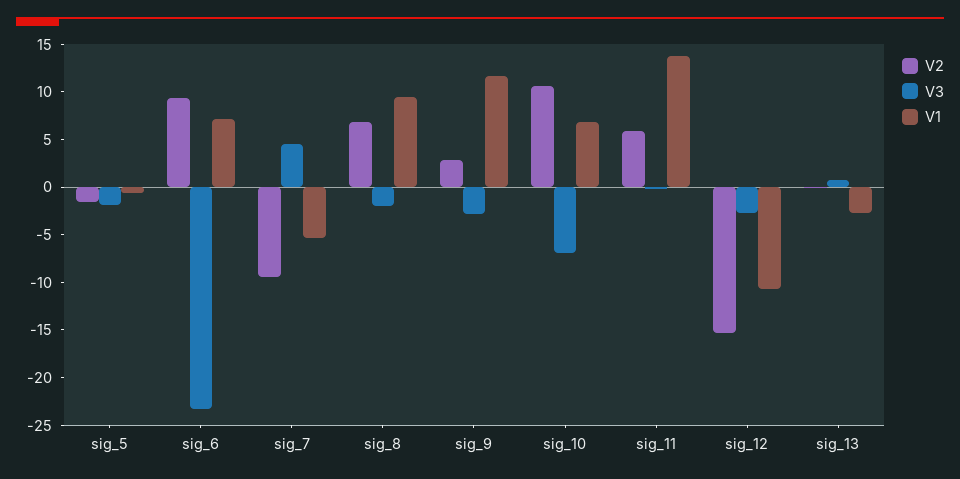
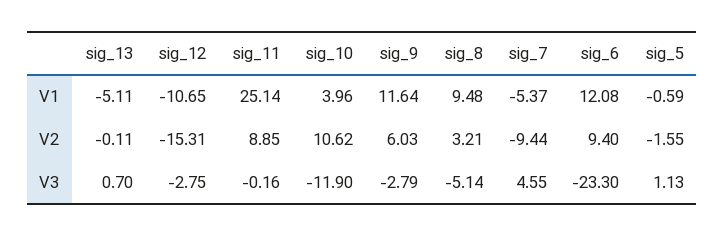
V3, sig_5: -2 -> 1.13
V1, sig_6: 7 -> 12.08
V2, sig_8: 7 -> 3.21
V3, sig_8: -2 -> -5.14
V2, sig_9: 3 -> 6.03
V3, sig_10: -7 -> -11.9
V1, sig_10: 7 -> 3.96
V2, sig_11: 6 -> 8.85
V1, sig_11: 14 -> 25.14
V1, sig_13: -3 -> -5.11

